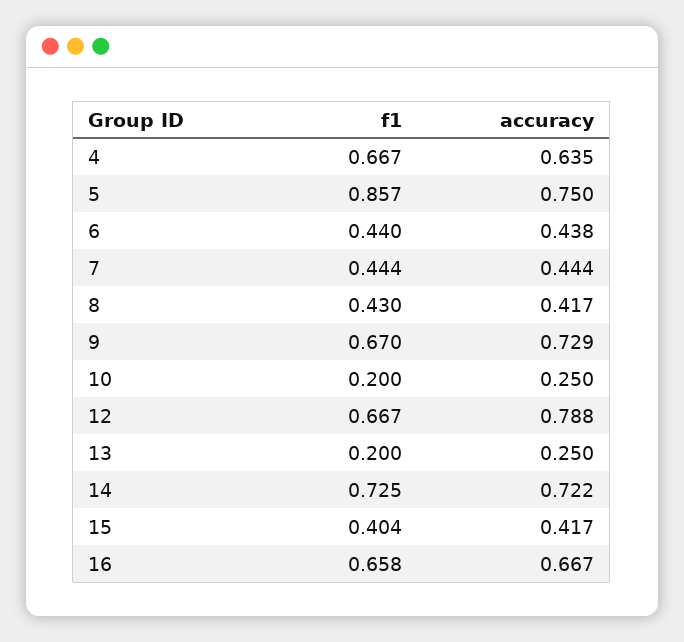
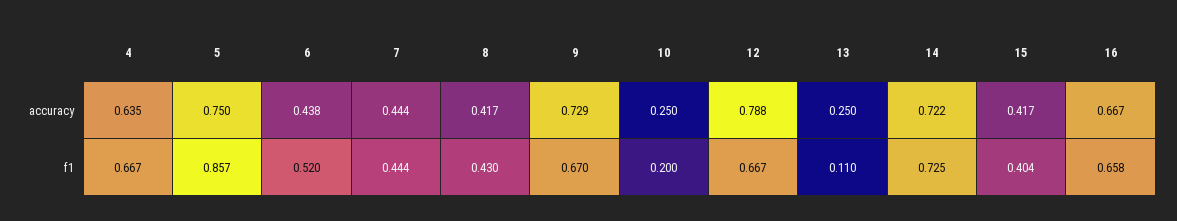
f1, 6: 0.44 -> 0.52
f1, 13: 0.2 -> 0.11

